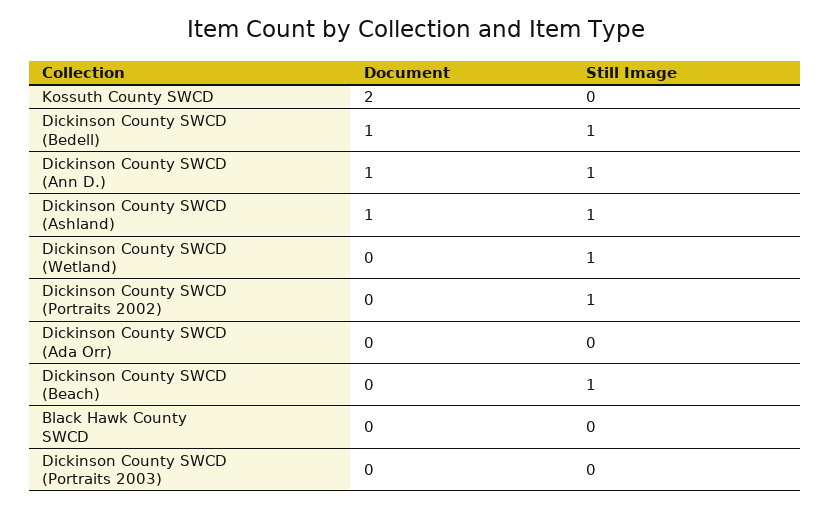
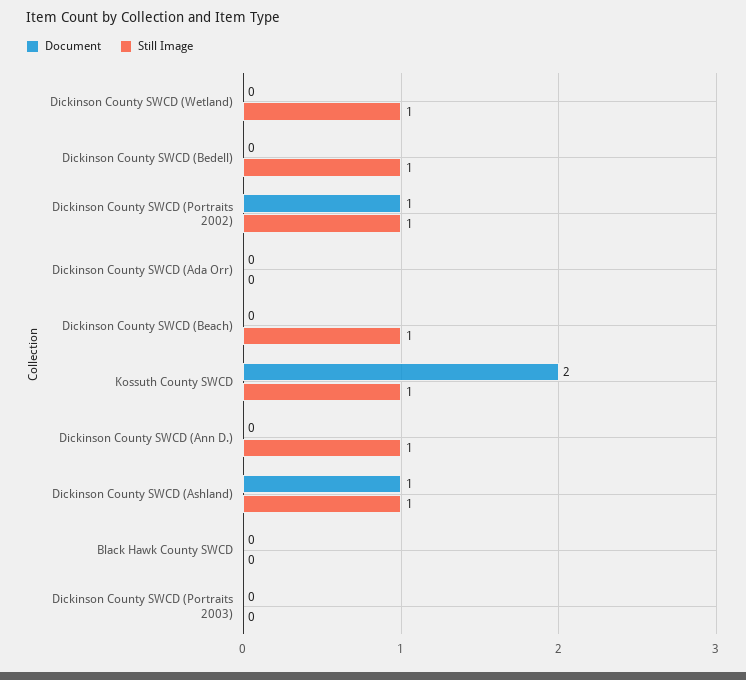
Still Image, Kossuth County SWCD: 0 -> 1
Document, Dickinson County SWCD (Bedell): 1 -> 0
Document, Dickinson County SWCD (Ann D.): 1 -> 0
Document, Dickinson County SWCD (Portraits 2002): 0 -> 1

